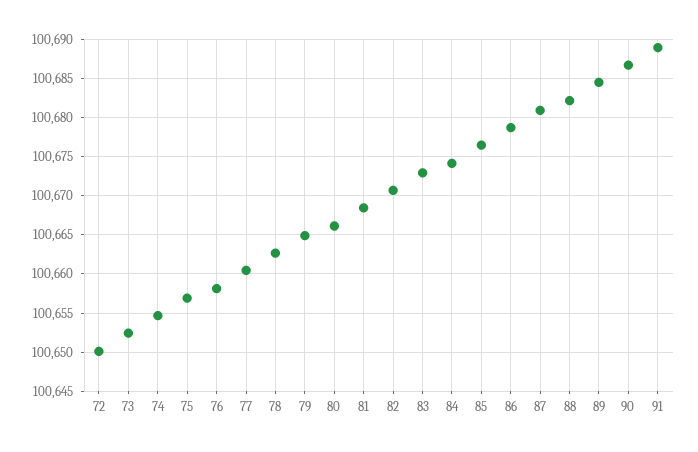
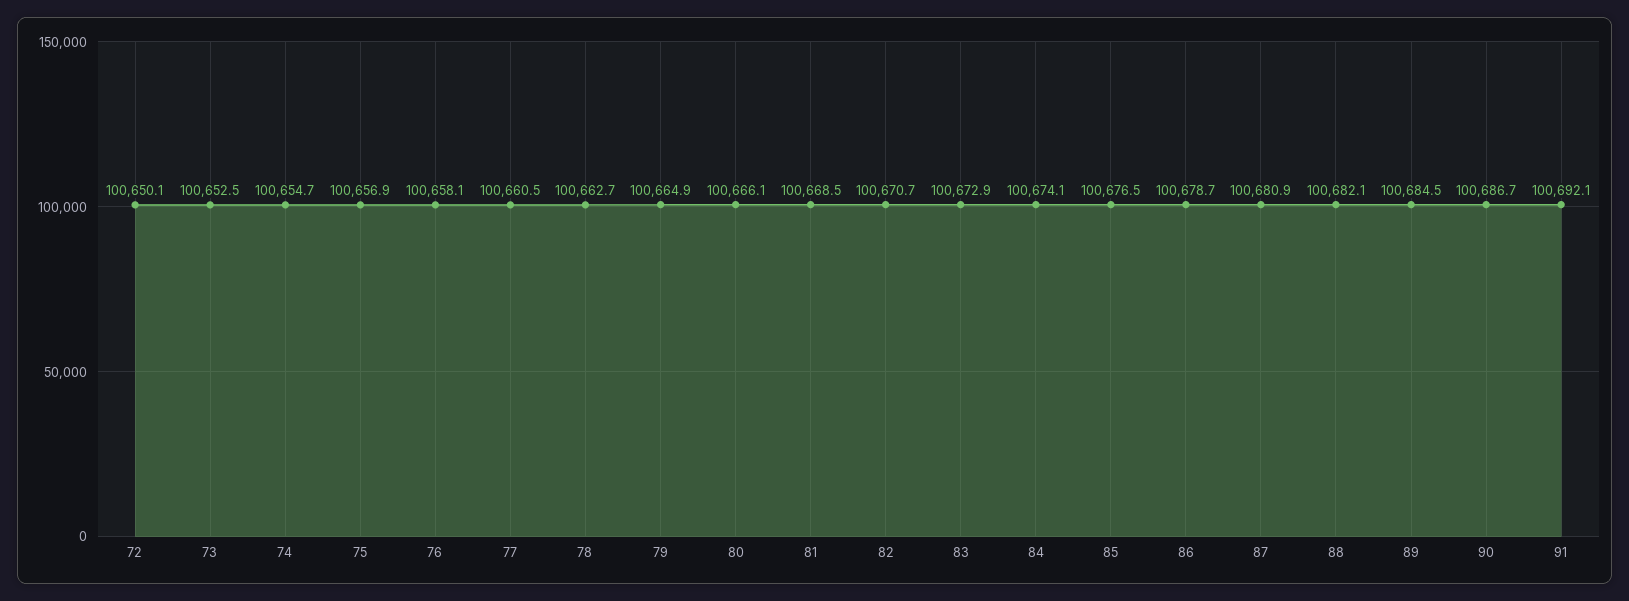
91: 100689 -> 100692.1

